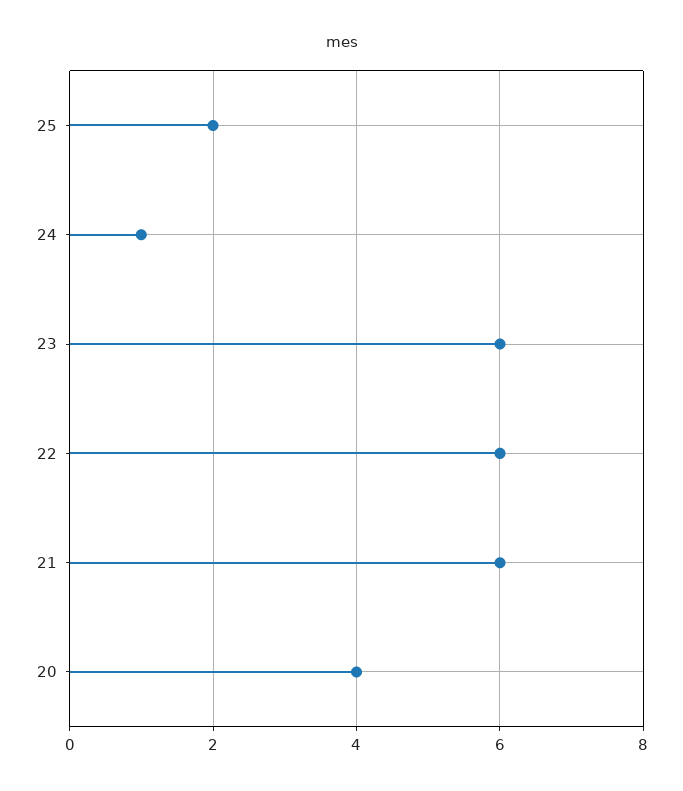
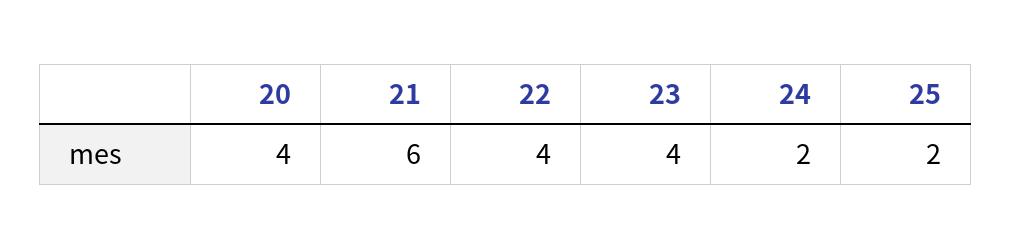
24: 1 -> 2
23: 6 -> 4
22: 6 -> 4

